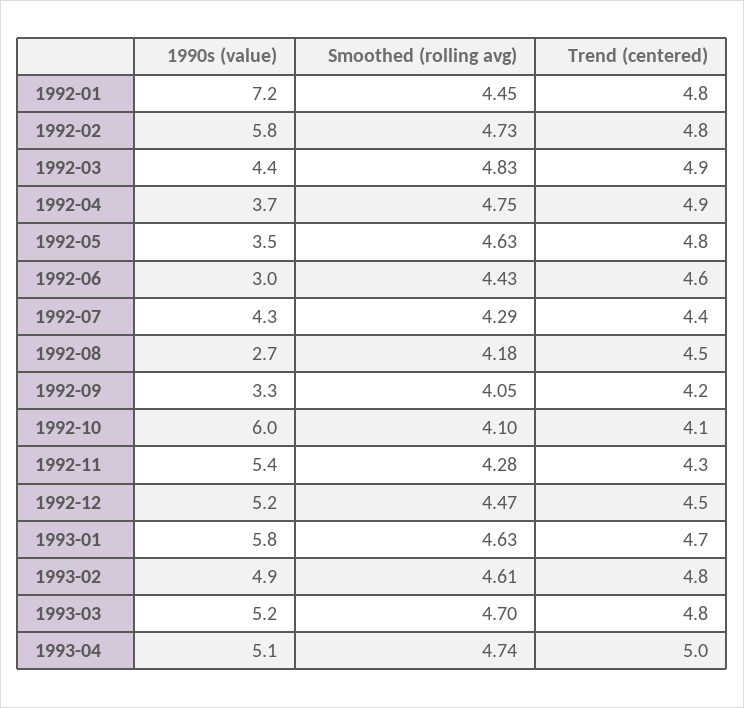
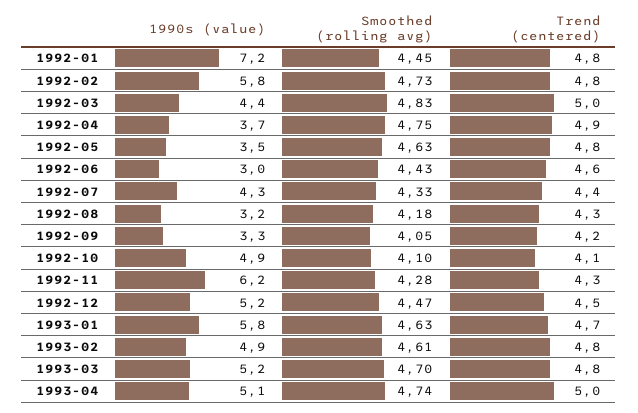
Trend (centered), 1992-03: 4.9 -> 5
Smoothed (rolling avg), 1992-07: 4.29 -> 4.33
1990s (value), 1992-08: 2.7 -> 3.2
Trend (centered), 1992-08: 4.5 -> 4.3
1990s (value), 1992-10: 6 -> 4.9
1990s (value), 1992-11: 5.4 -> 6.2

